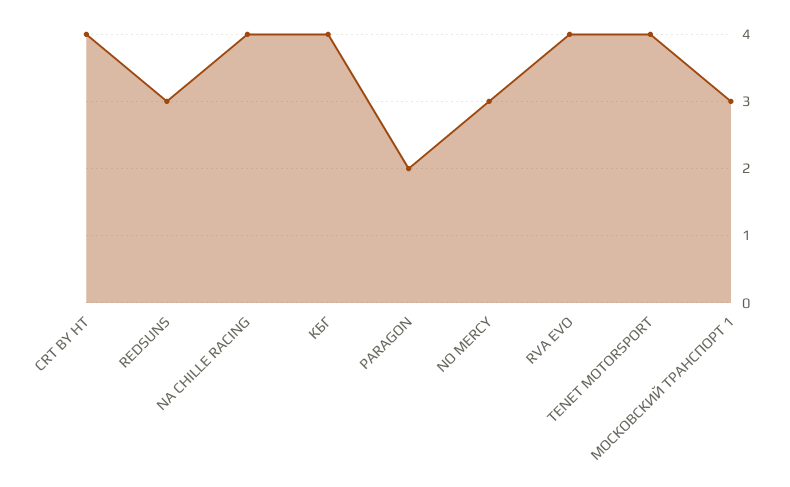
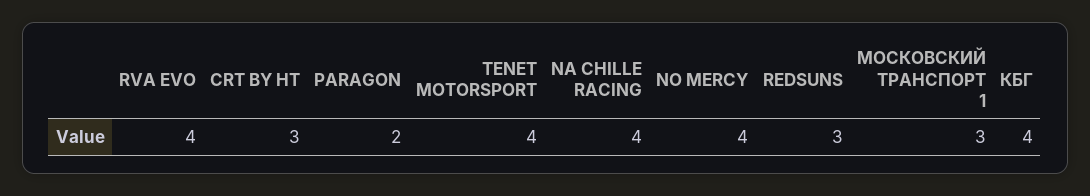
CRT BY HT: 4 -> 3
NO MERCY: 3 -> 4

